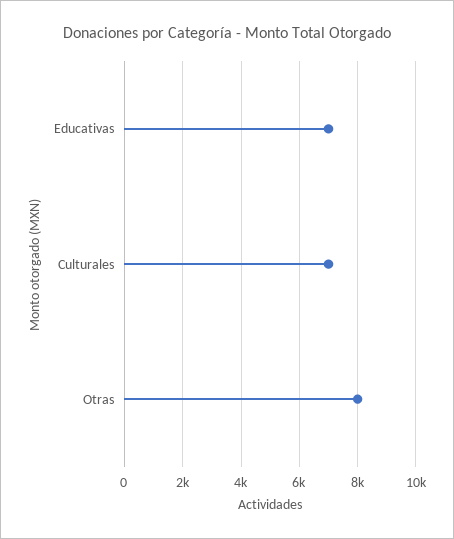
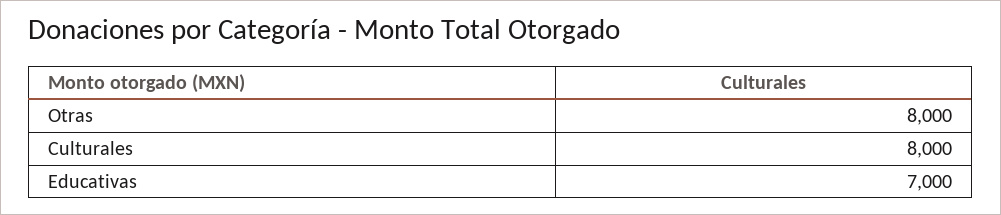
Culturales: 7000 -> 8000

